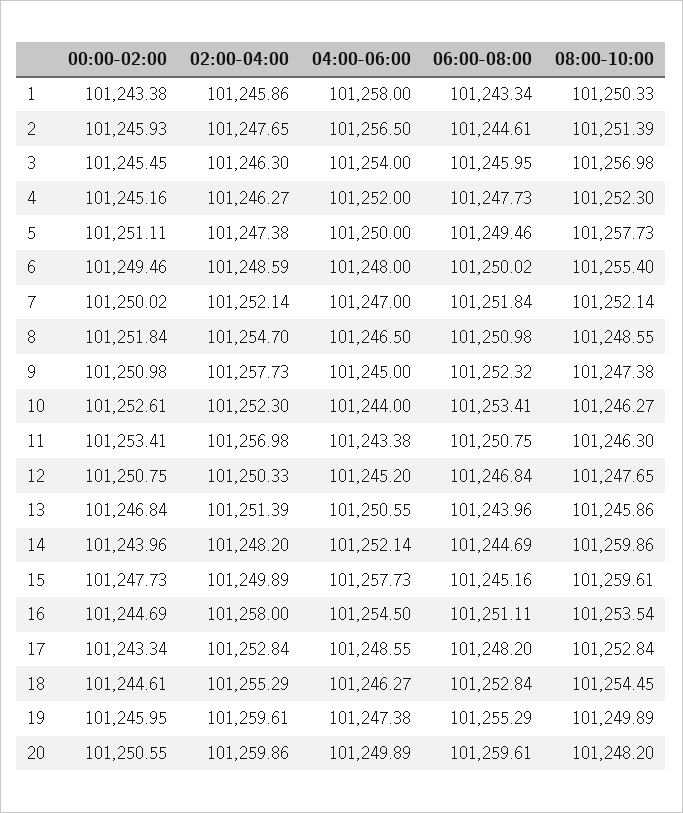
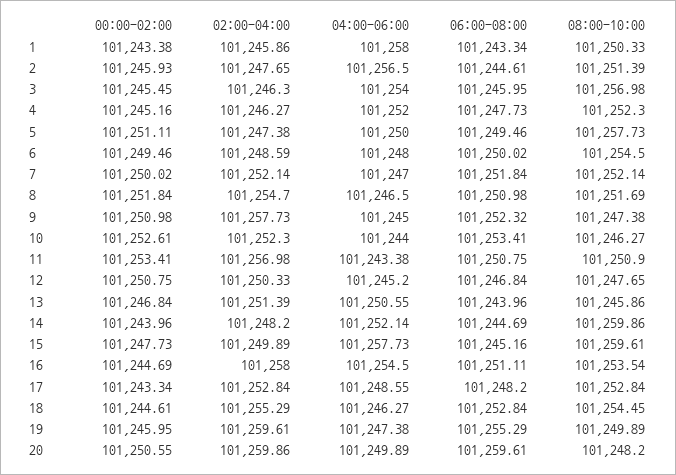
08:00-10:00, 6: 101255.4 -> 101254.5
08:00-10:00, 8: 101248.55 -> 101251.69
08:00-10:00, 11: 101246.3 -> 101250.9

